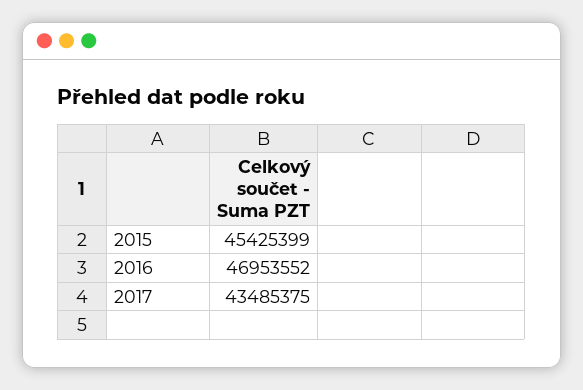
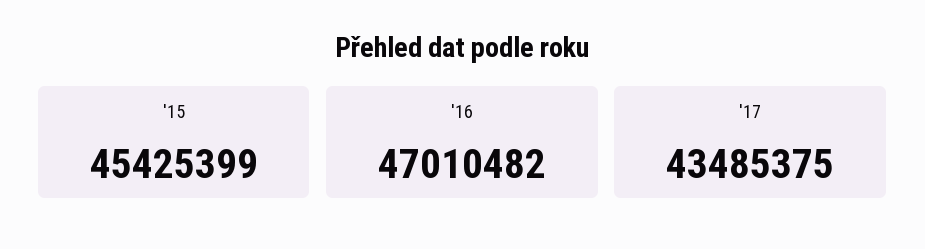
2016: 46953552 -> 47010482

